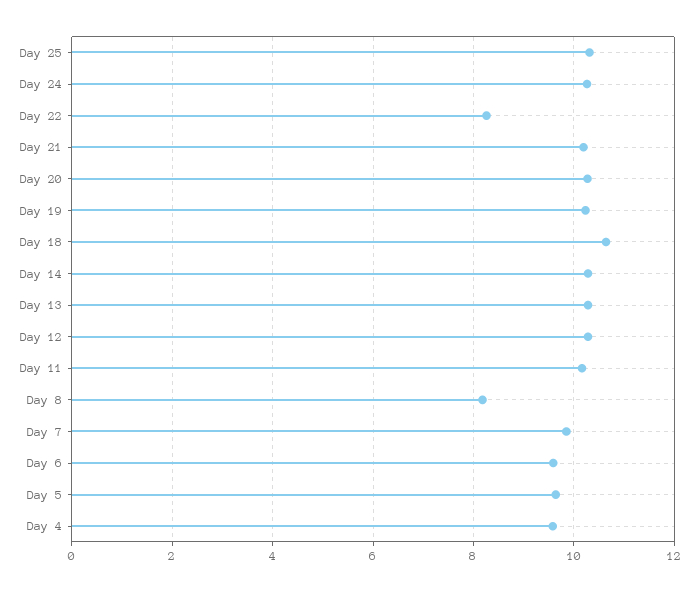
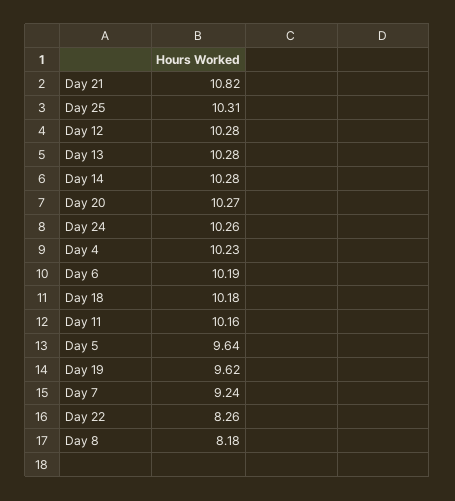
Day 21: 10.2 -> 10.82
Day 19: 10.2 -> 9.62
Day 18: 10.6 -> 10.18
Day 7: 9.8 -> 9.24
Day 6: 9.6 -> 10.19
Day 4: 9.6 -> 10.23

